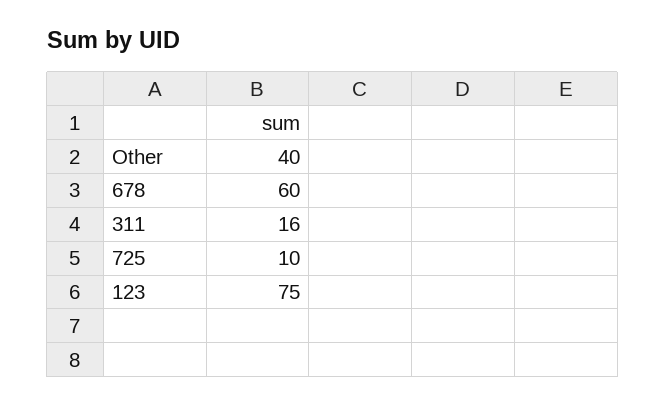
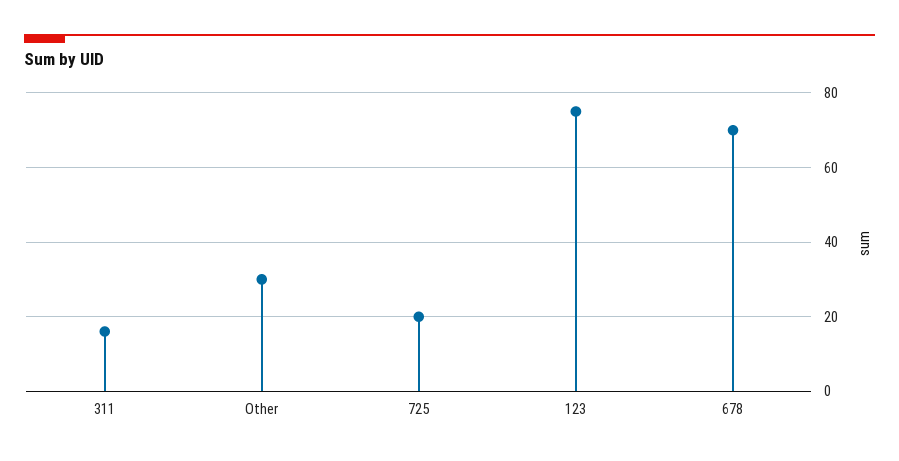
Other: 40 -> 30
678: 60 -> 70
725: 10 -> 20

